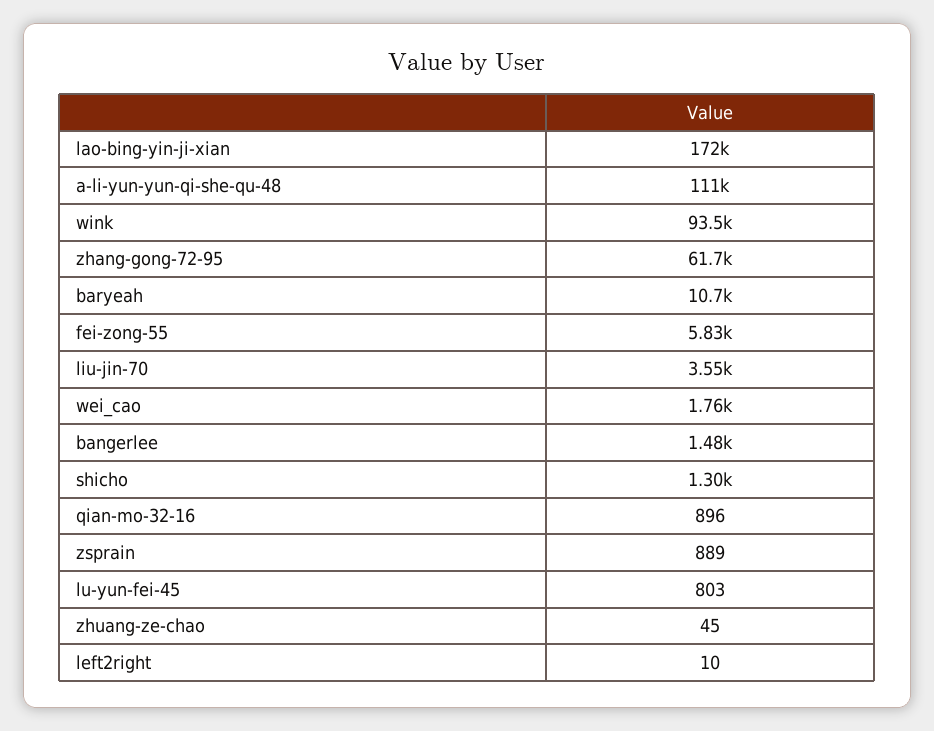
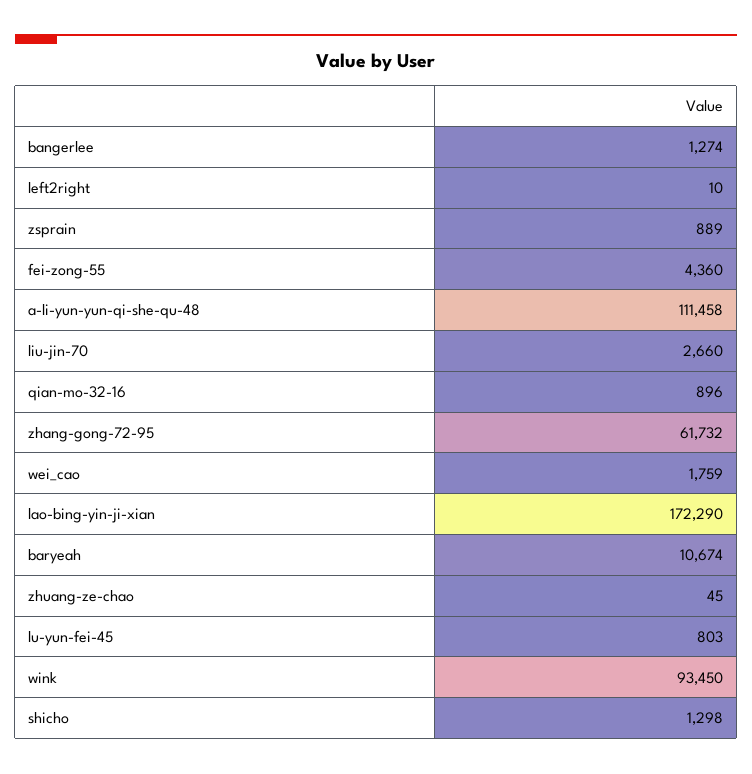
fei-zong-55: 5830 -> 4360
liu-jin-70: 3550 -> 2660
bangerlee: 1480 -> 1274

